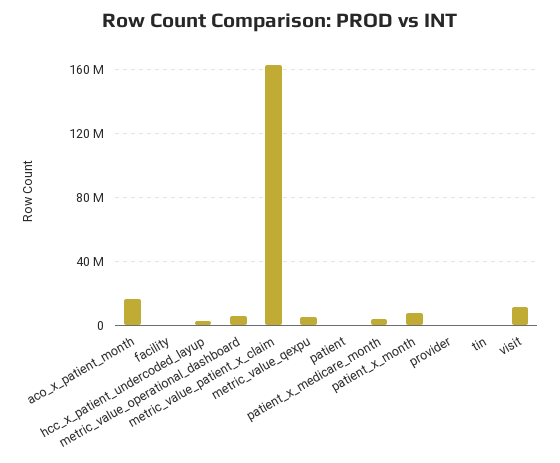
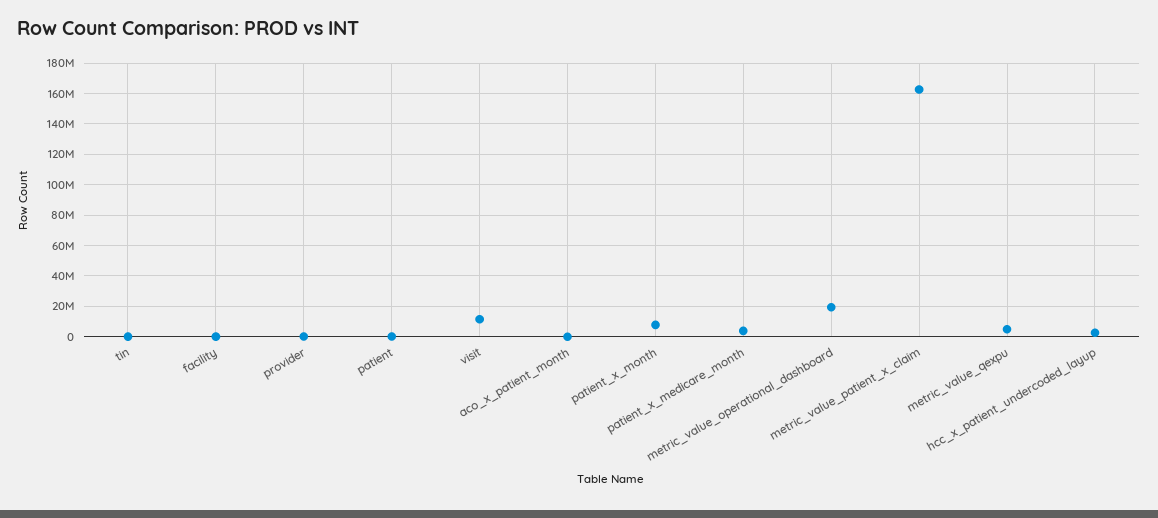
aco_x_patient_month: 15000000 -> 0
metric_value_operational_dashboard: 5000000 -> 20000000

